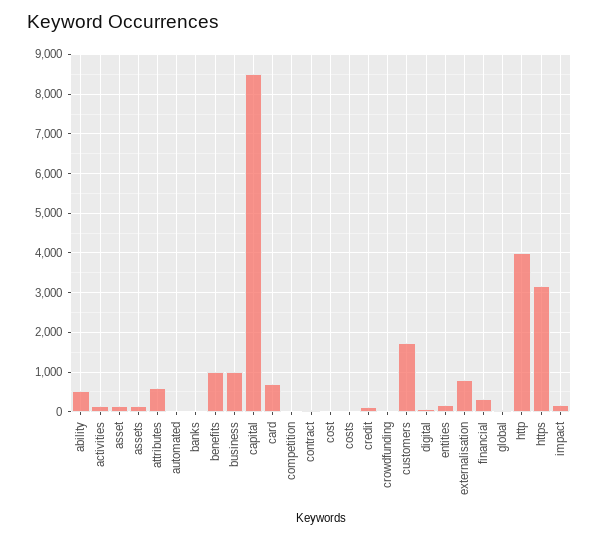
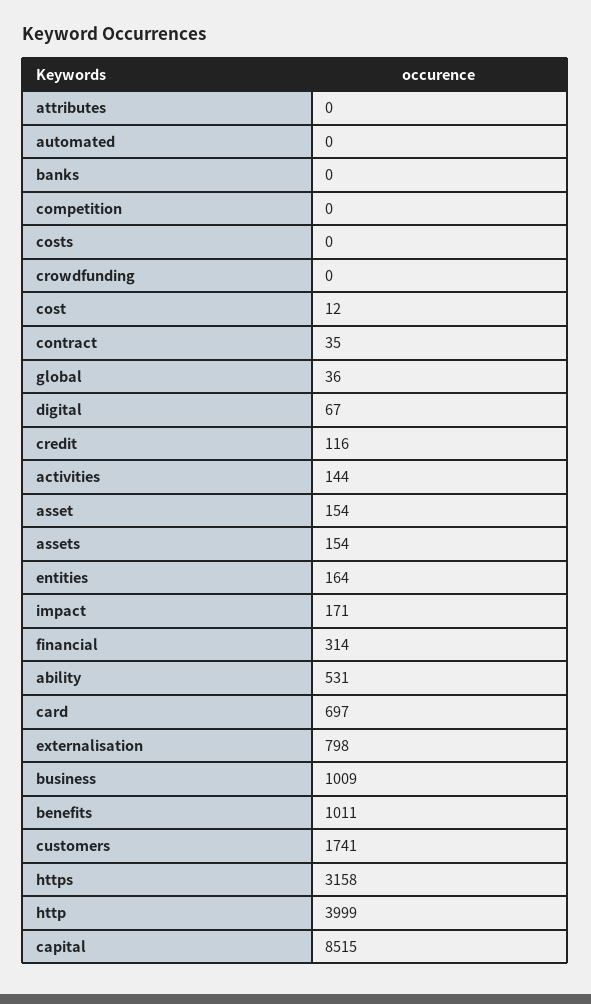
attributes: 600 -> 0

